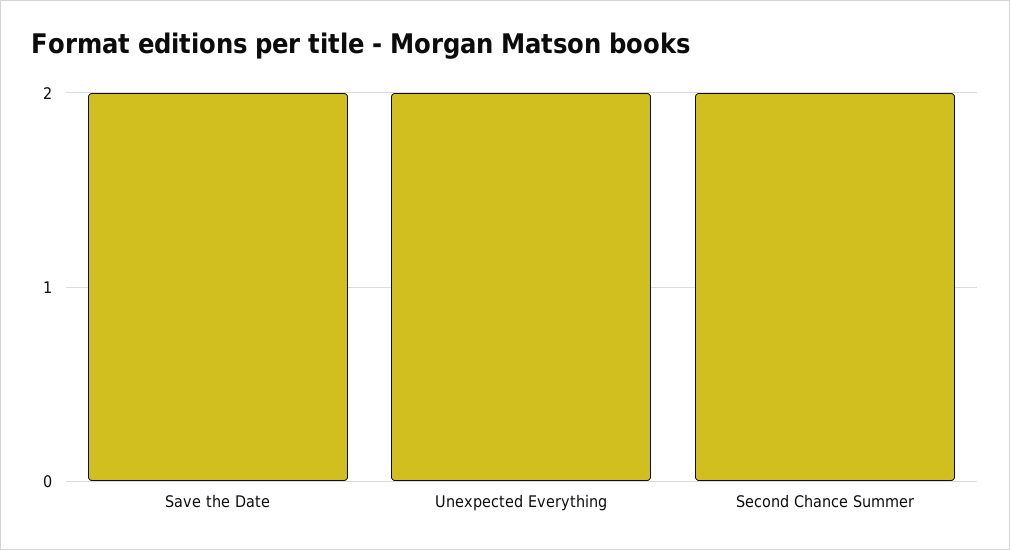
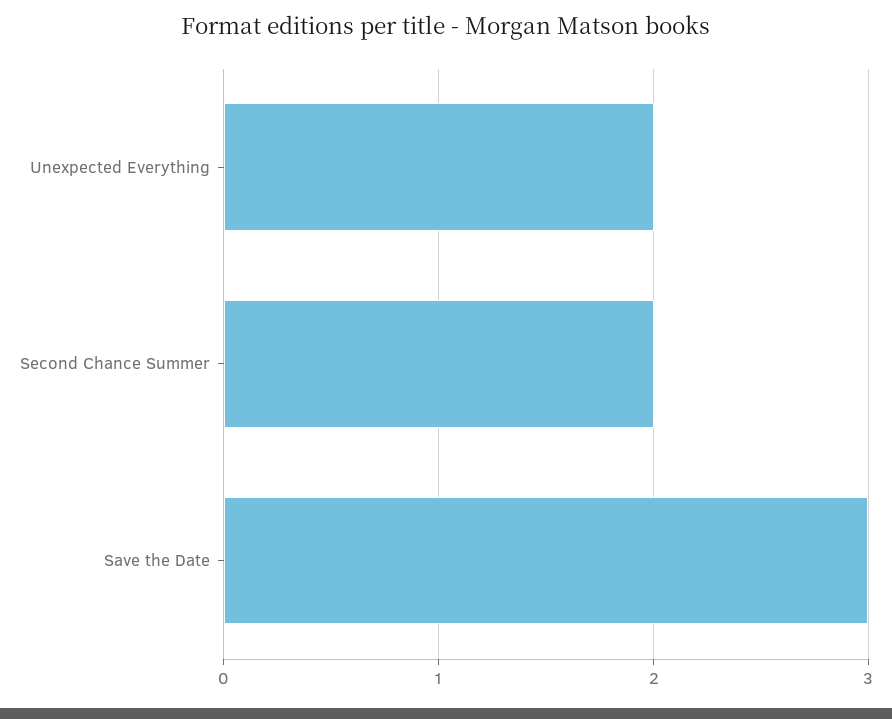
Save the Date: 2 -> 3

